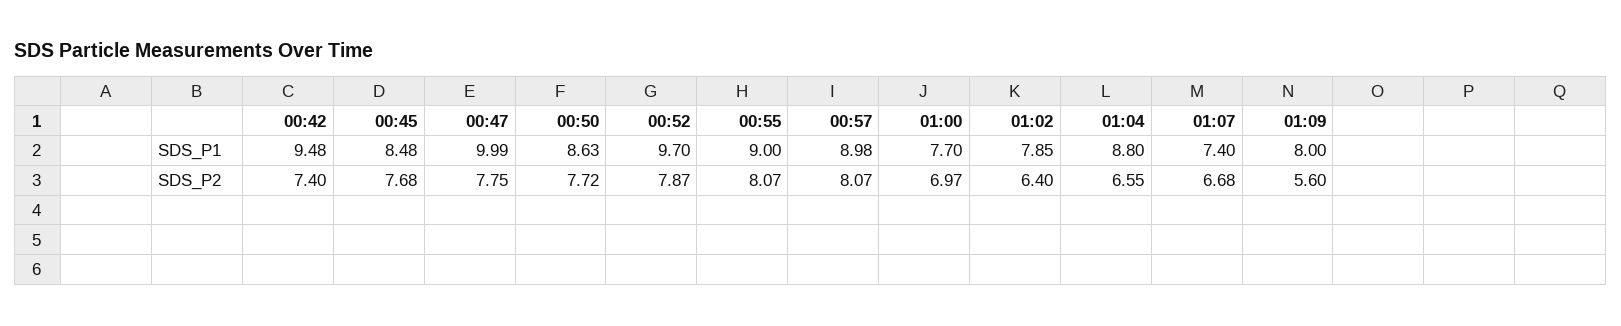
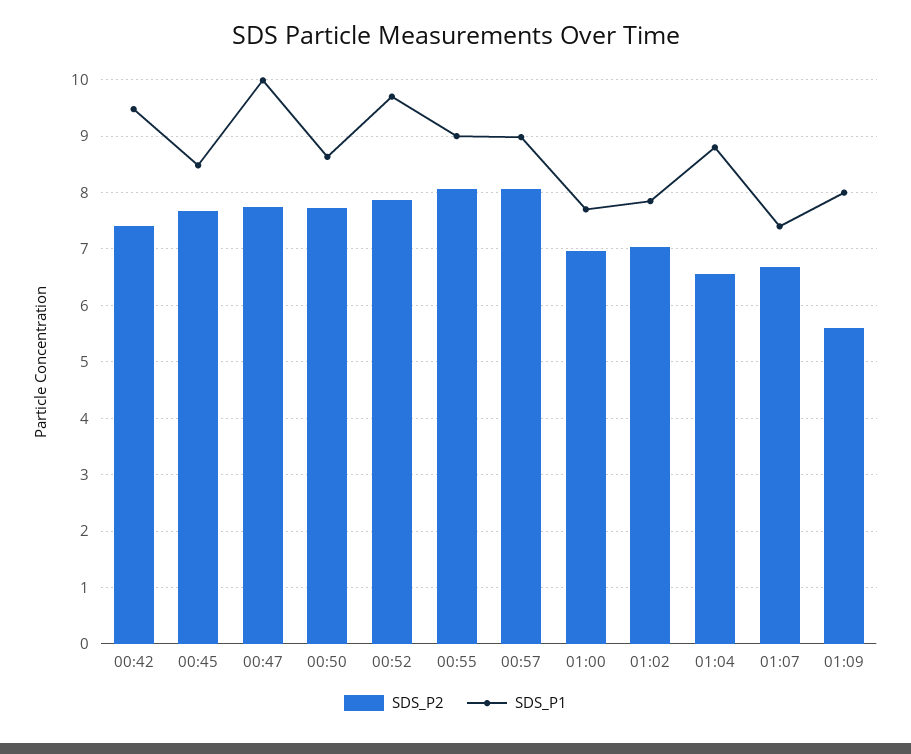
SDS_P2, 01:02: 6.4 -> 7

